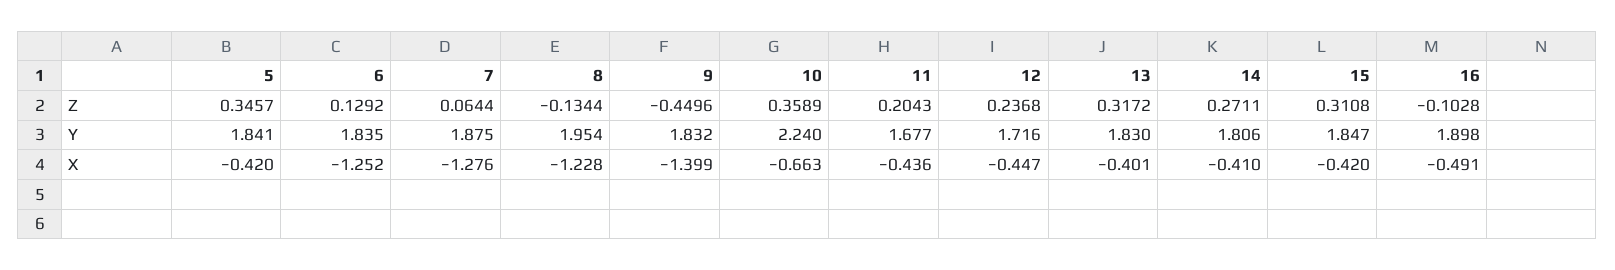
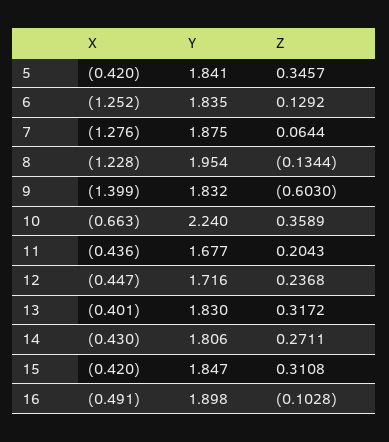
9, Z: -0.4496 -> -0.603
14, X: -0.41 -> -0.43

